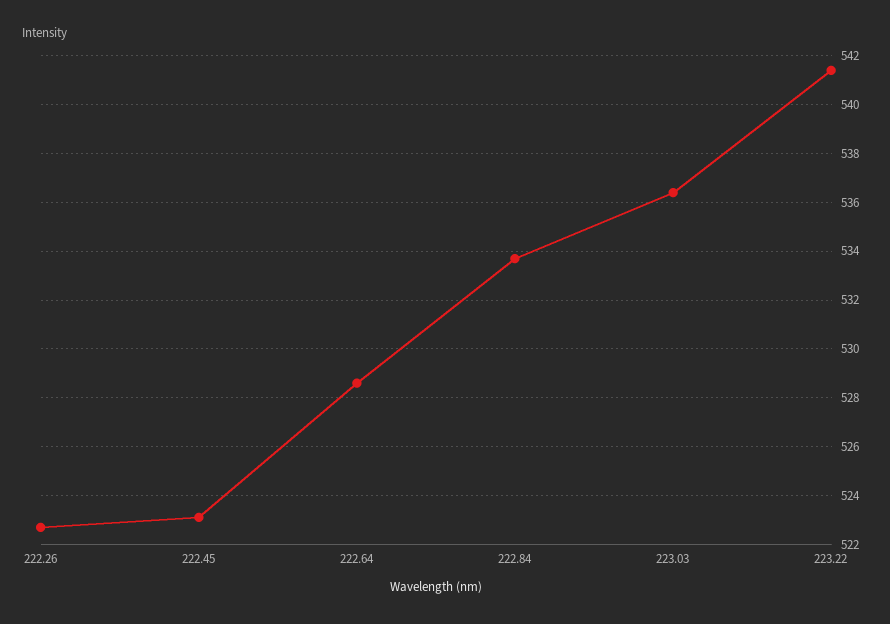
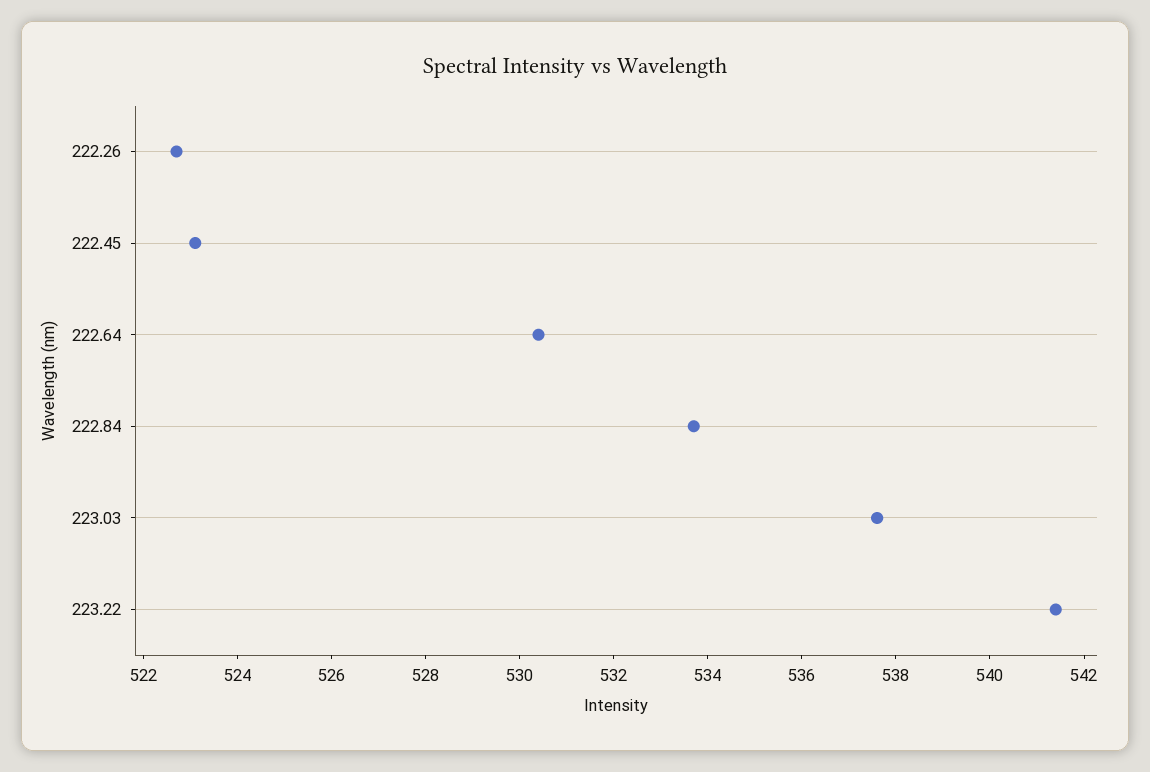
222.64: 528.5 -> 530.5
223.03: 536.5 -> 537.5

